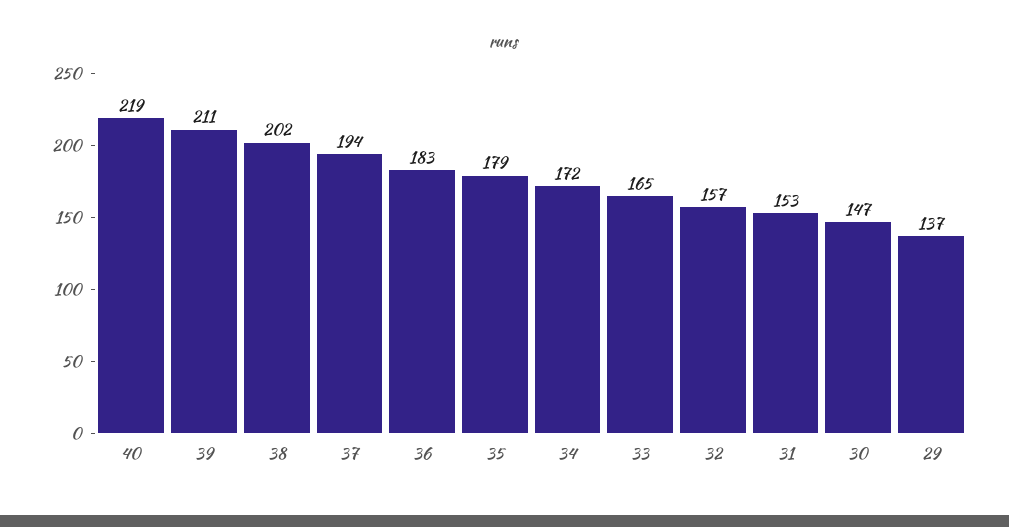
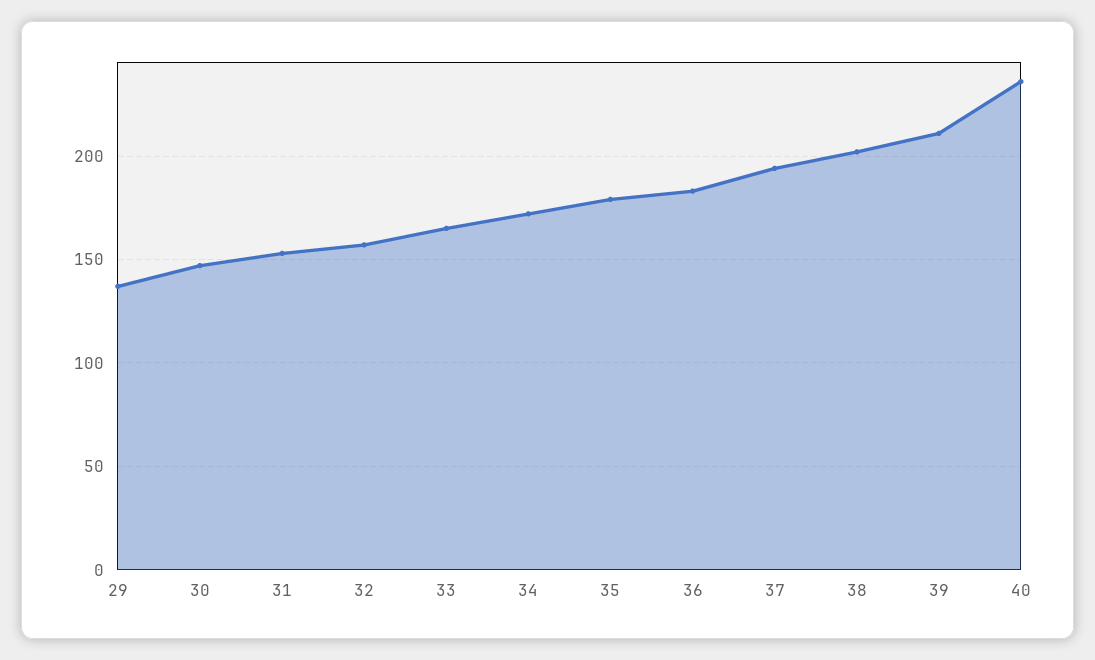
40: 219 -> 235

